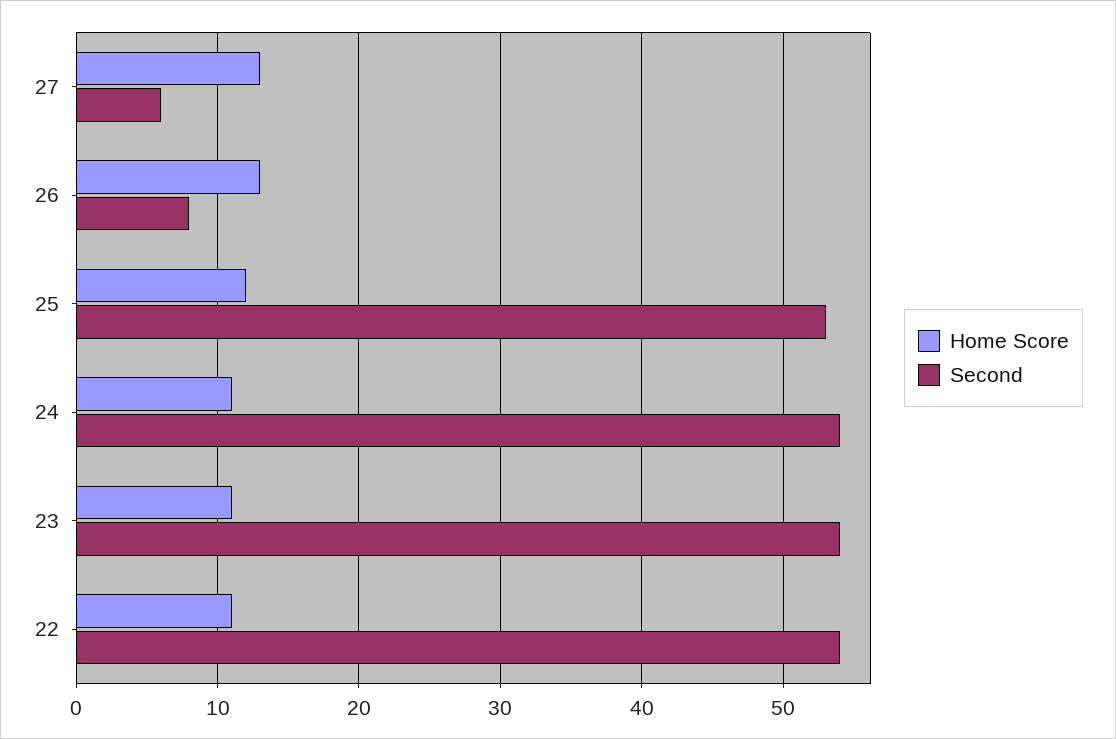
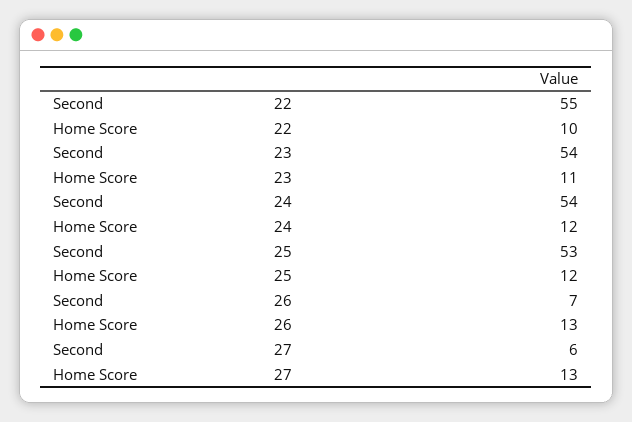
Second, 26: 8 -> 7
Home Score, 24: 11 -> 12
Home Score, 22: 11 -> 10
Second, 22: 54 -> 55

